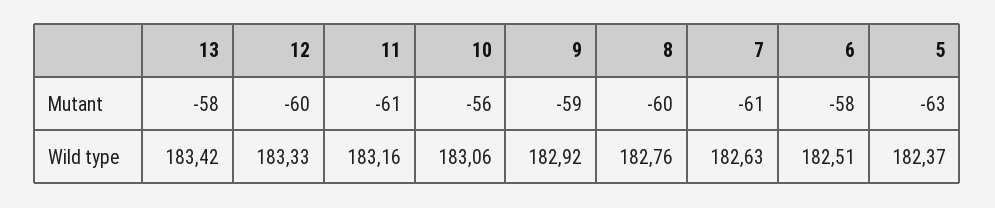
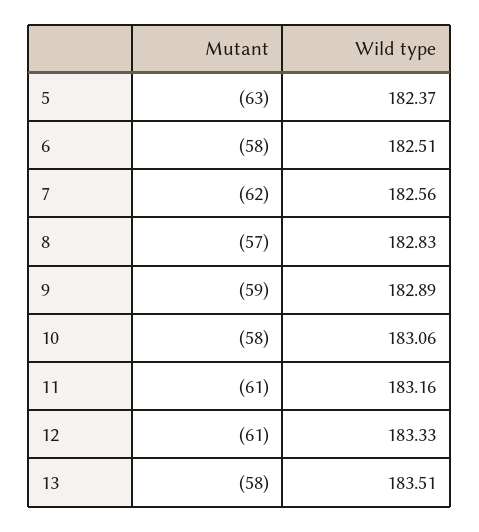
12, Mutant: -60 -> -61
10, Mutant: -56 -> -58
8, Mutant: -60 -> -57
7, Mutant: -61 -> -62
13, Wild type: 183.42 -> 183.51
9, Wild type: 182.92 -> 182.89
8, Wild type: 182.76 -> 182.83
7, Wild type: 182.63 -> 182.56

